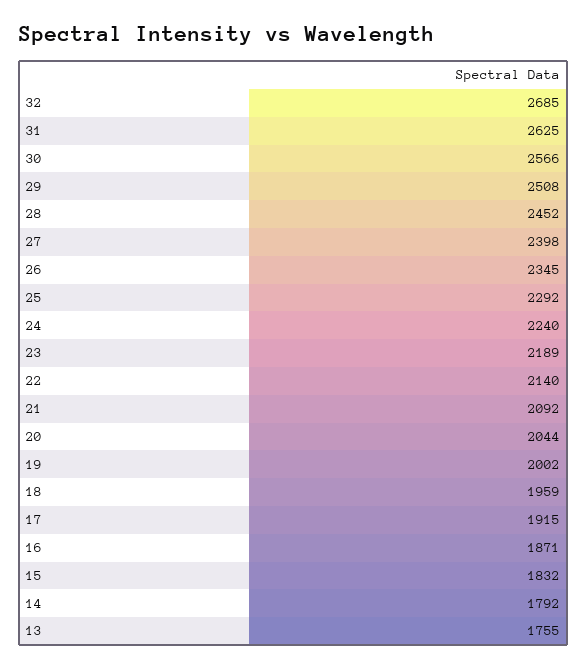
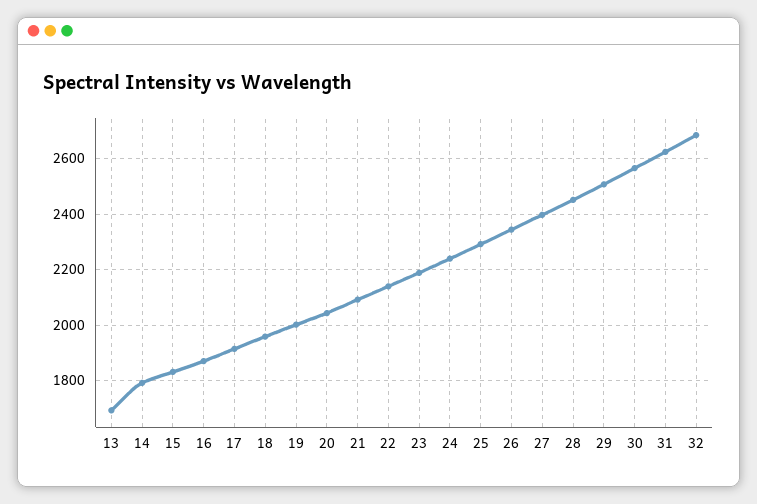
13: 1755 -> 1700

